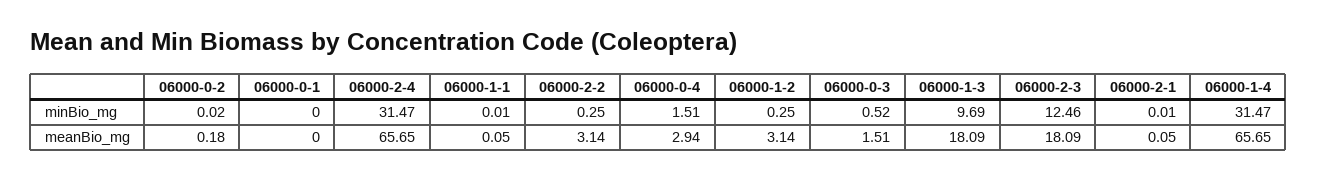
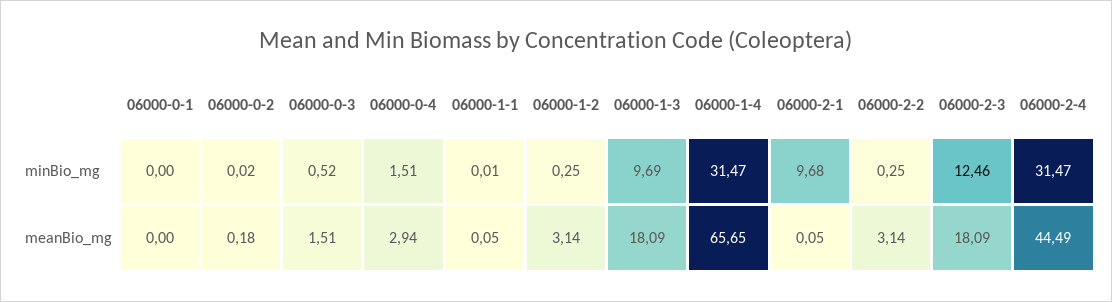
06000-2-1, minBio_mg: 0.01 -> 9.68
06000-2-4, meanBio_mg: 65.65 -> 44.49

